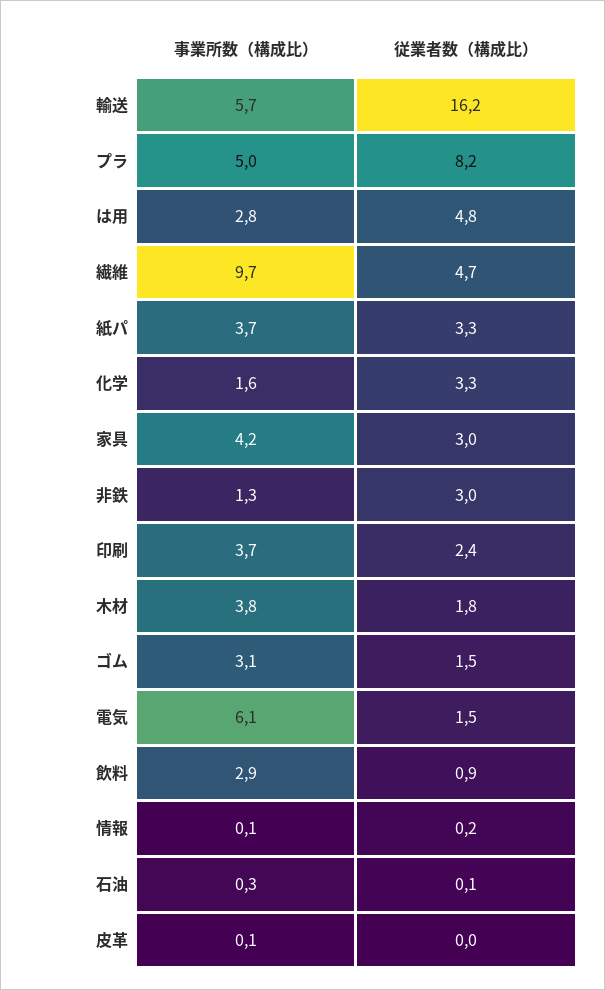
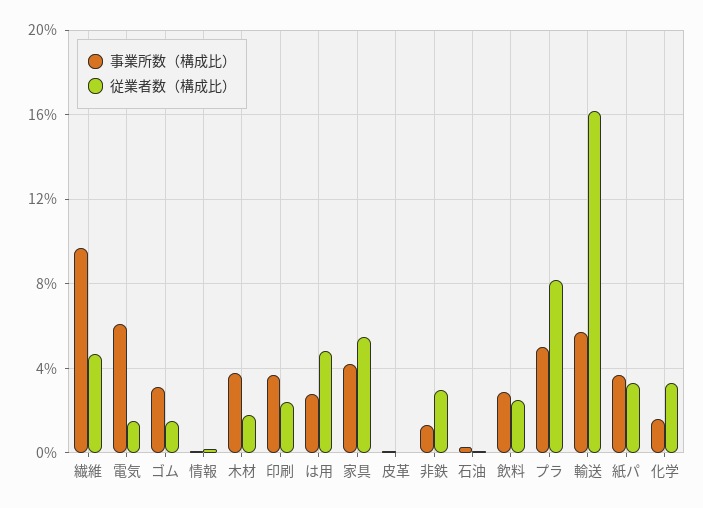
従業者数（構成比）, 家具: 3 -> 5.5
従業者数（構成比）, 飲料: 0.9 -> 2.5

